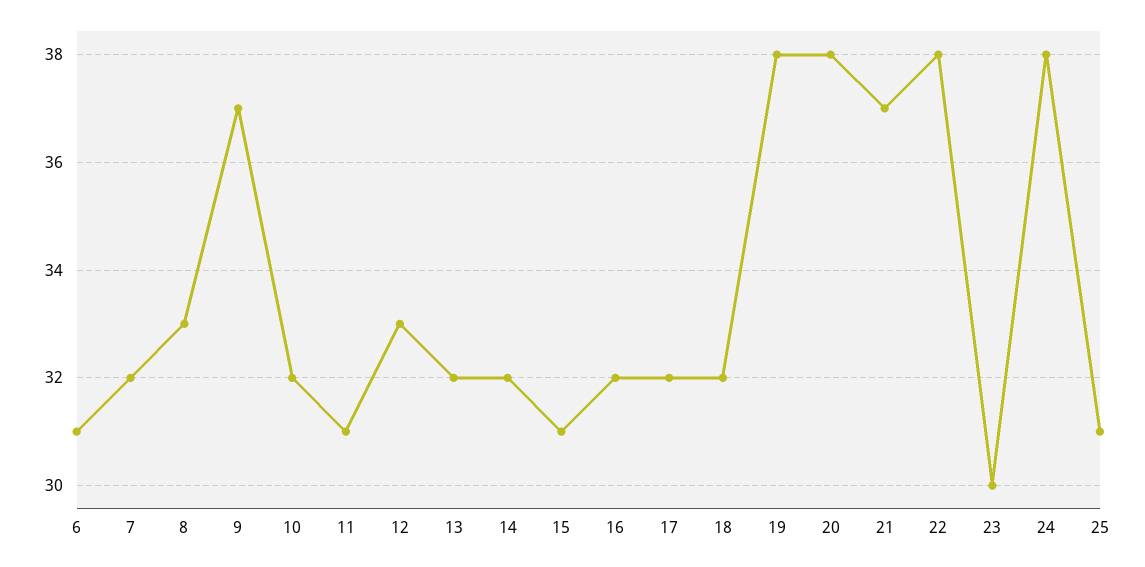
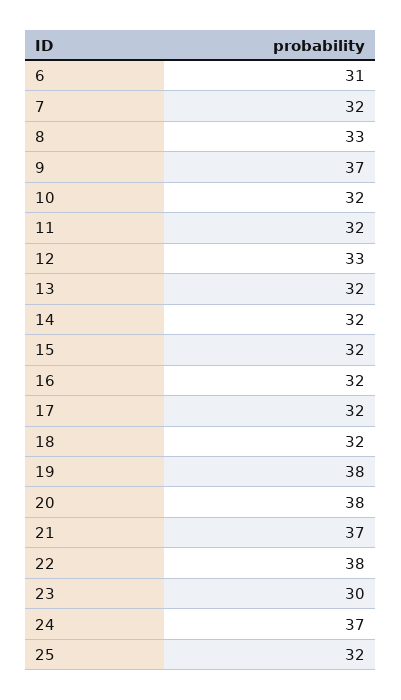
11: 31 -> 32
15: 31 -> 32
24: 38 -> 37
25: 31 -> 32

